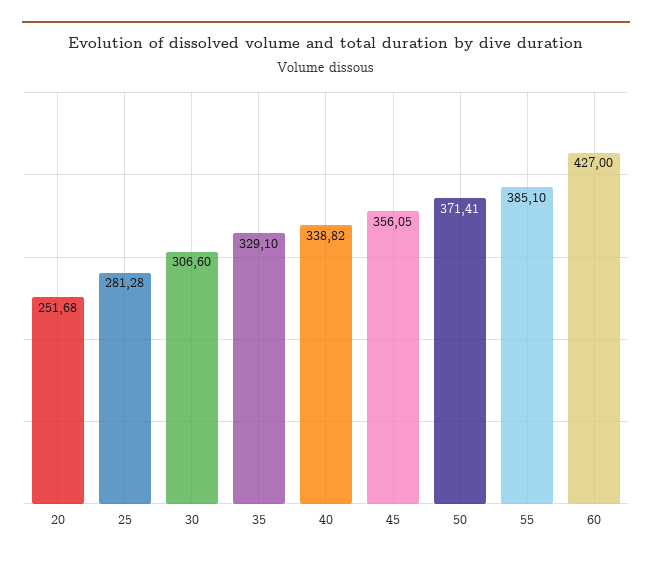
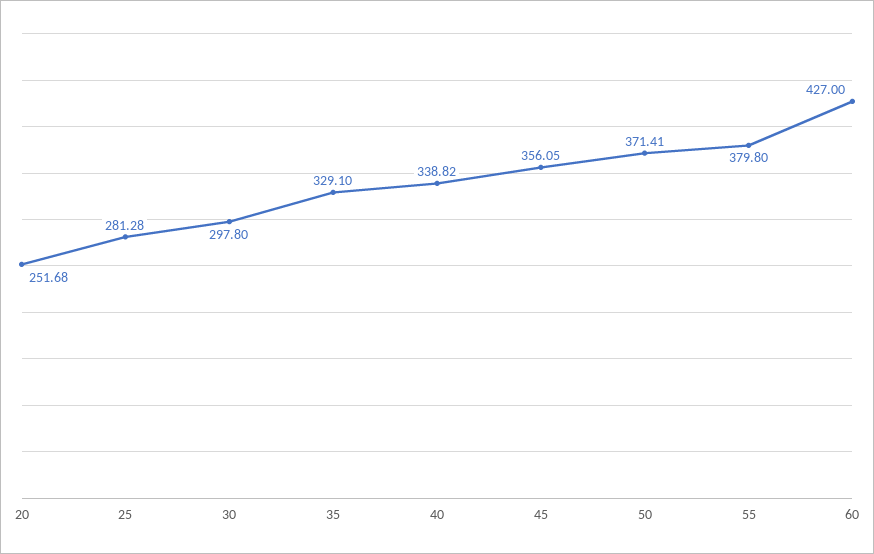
30: 306.6 -> 297.8
55: 385.1 -> 379.8

